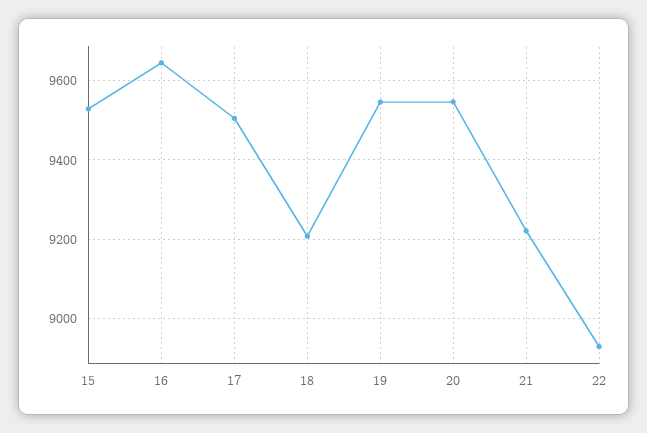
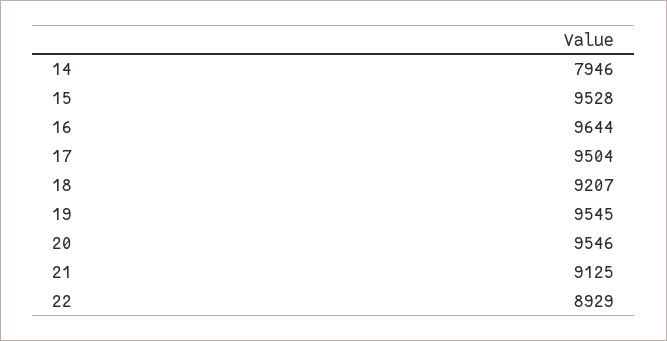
21: 9220 -> 9125
14: none -> 7946

